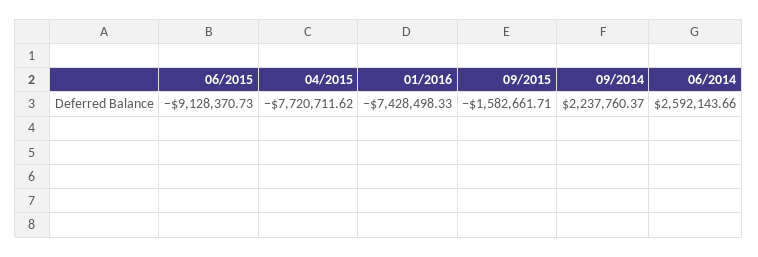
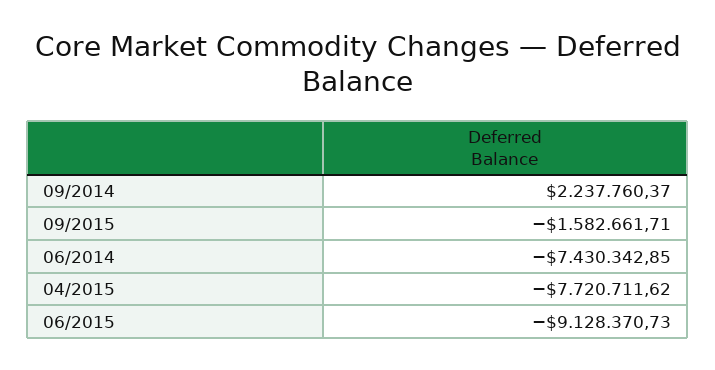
01/2016: -7428498.33 -> none
06/2014: 2592143.66 -> -7430342.85

